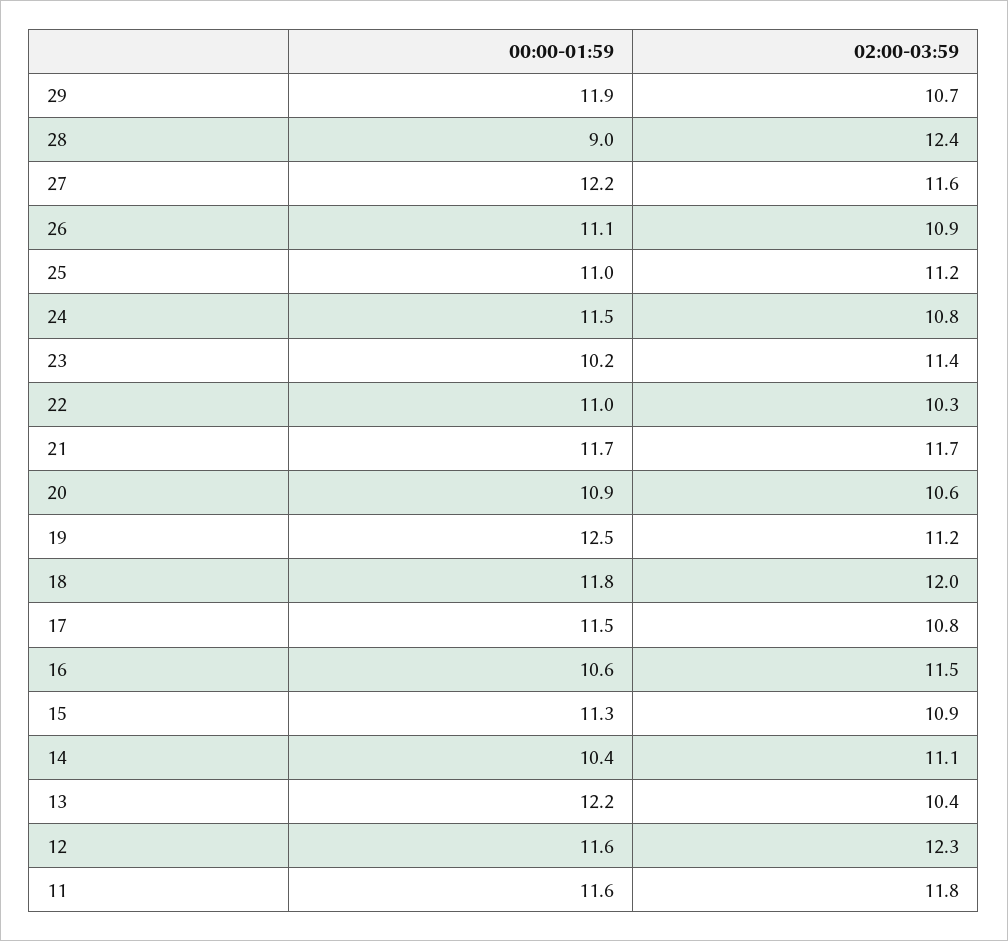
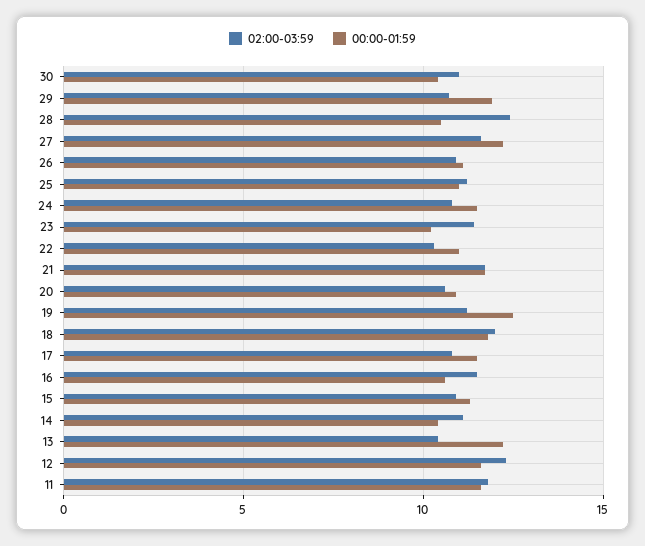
00:00-01:59, 28: 9 -> 10.5
02:00-03:59, 30: none -> 11
00:00-01:59, 30: none -> 10.5

